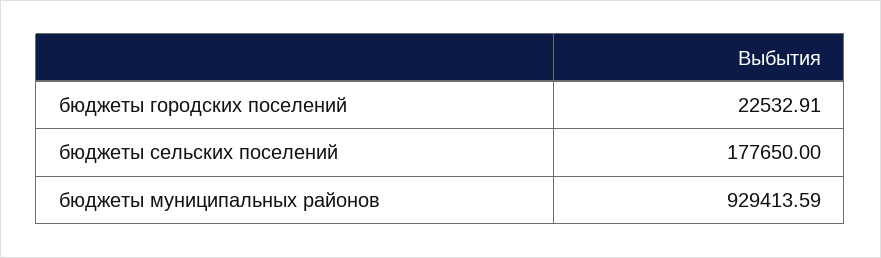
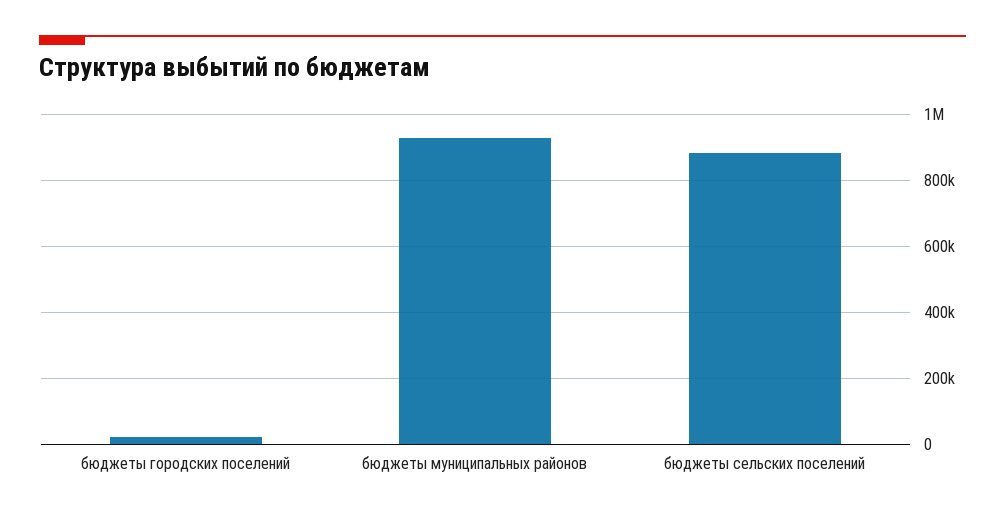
бюджеты сельских поселений: 177650 -> 880000

